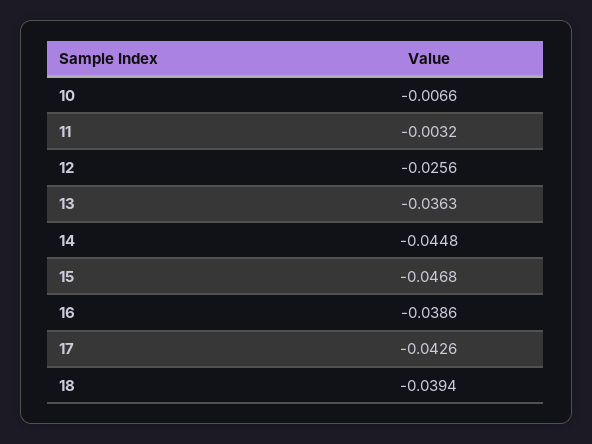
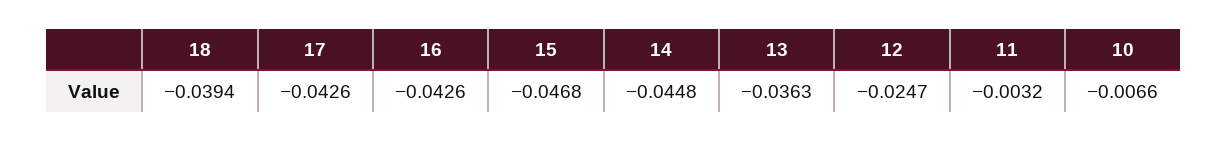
12: -0.0256 -> -0.0247
16: -0.0386 -> -0.0426

